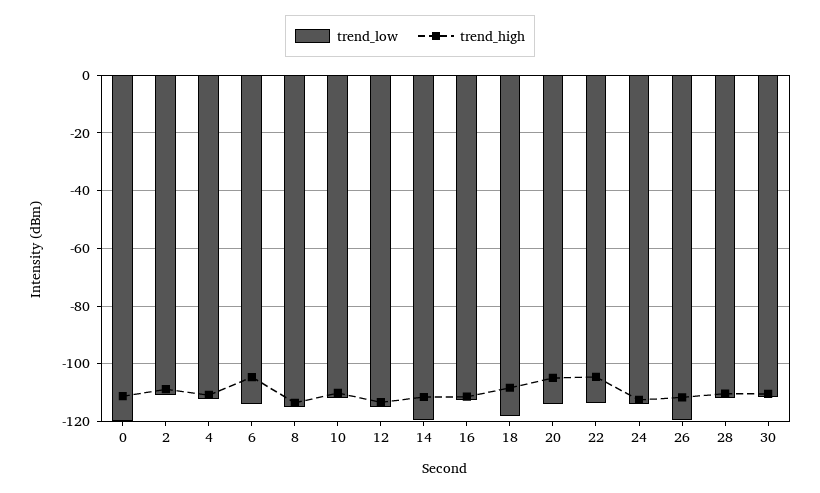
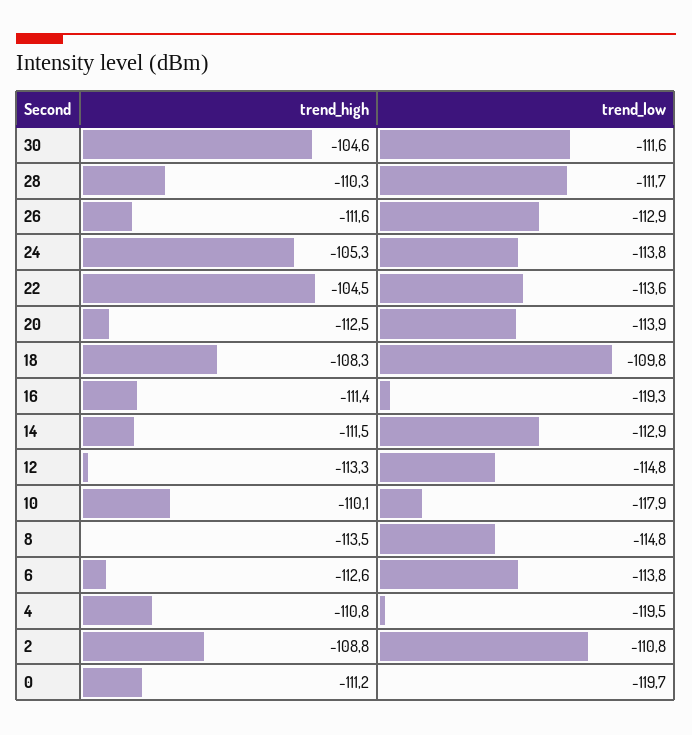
trend_low, 4: -112.5 -> -119.5
trend_high, 6: -105 -> -112.6
trend_low, 10: -112.5 -> -117.9
trend_low, 14: -120 -> -112.9
trend_low, 16: -112.5 -> -119.3
trend_low, 18: -117.5 -> -109.8
trend_high, 20: -105 -> -112.5
trend_high, 24: -112.5 -> -105.3
trend_low, 26: -120 -> -112.9
trend_high, 30: -110 -> -104.6

